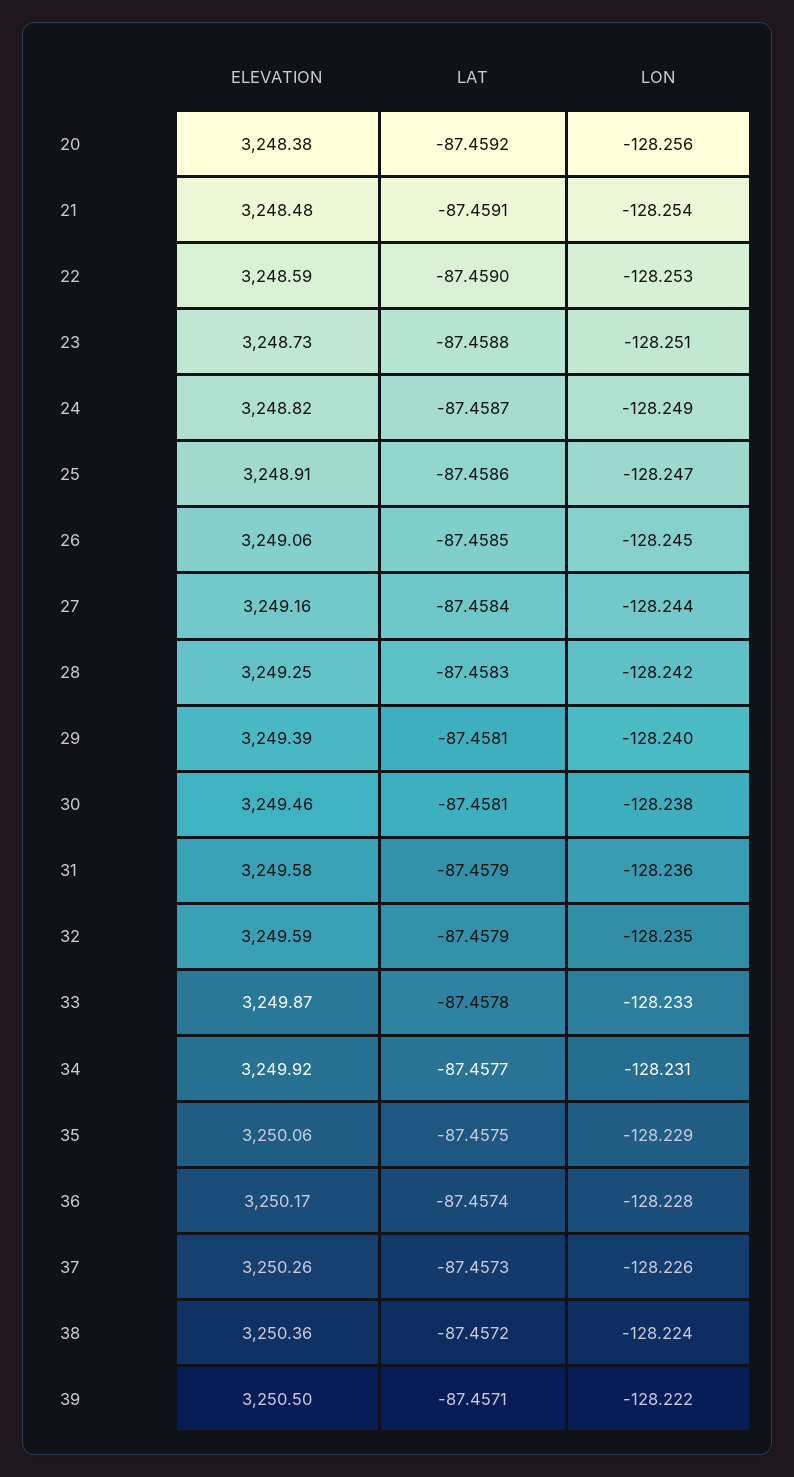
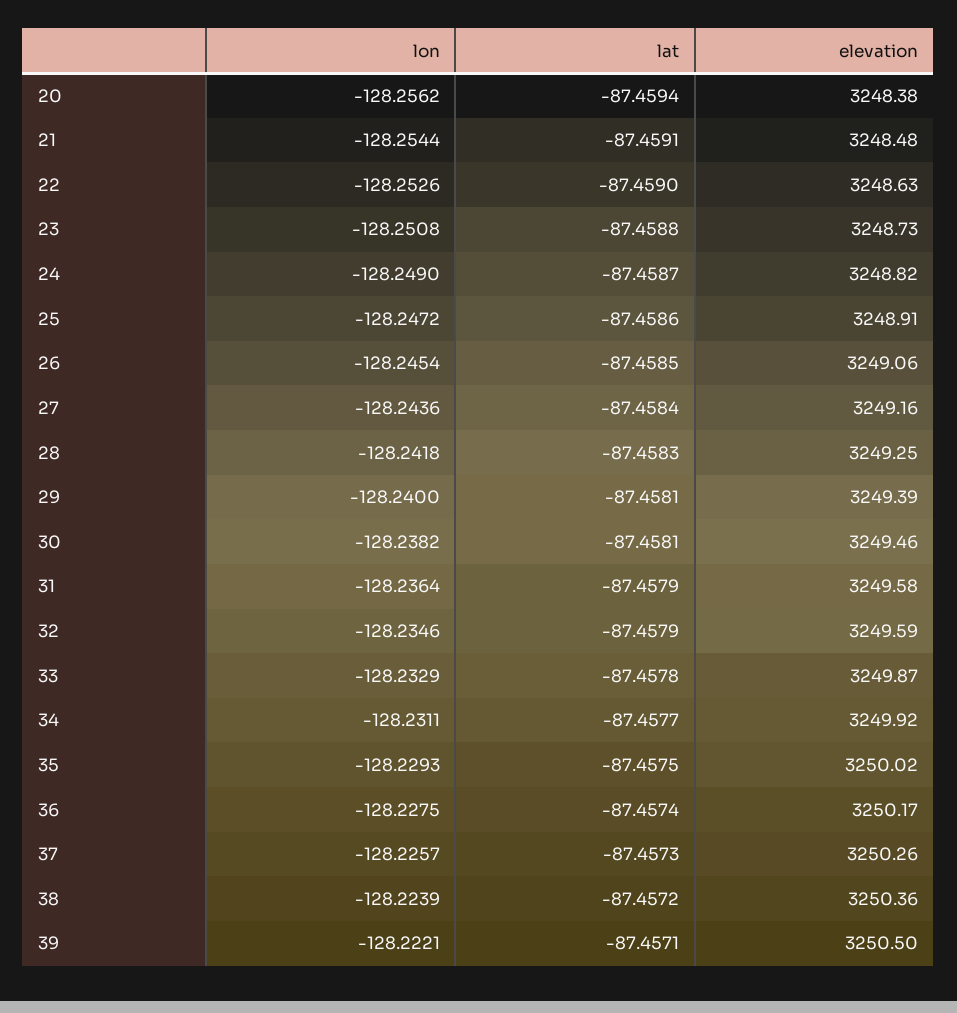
LAT, 20: -87.4592 -> -87.4594
ELEVATION, 22: 3248.59 -> 3248.63
ELEVATION, 35: 3250.06 -> 3250.02

